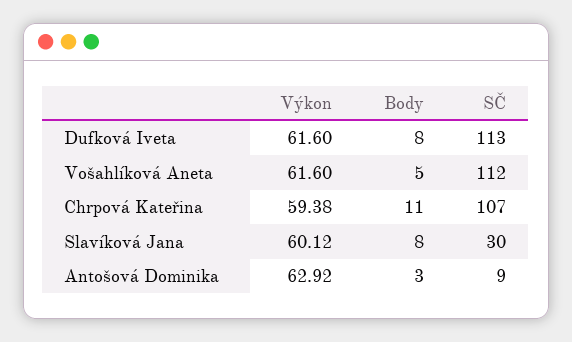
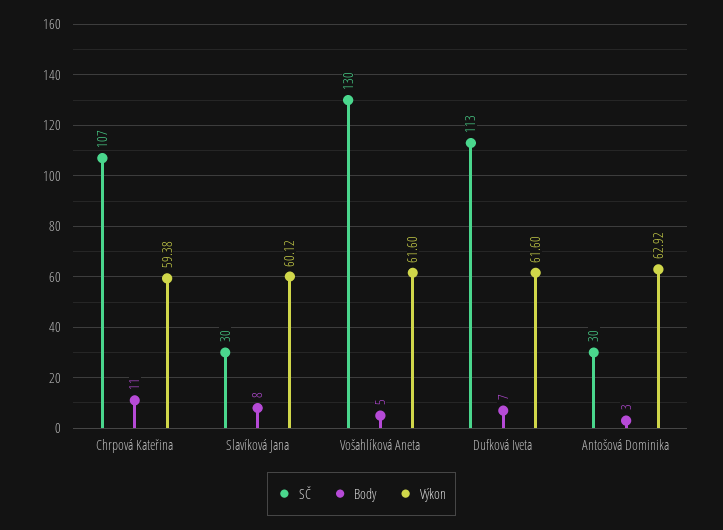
Body, Dufková Iveta: 8 -> 7
SČ, Vošahlíková Aneta: 112 -> 130
SČ, Antošová Dominika: 9 -> 30

